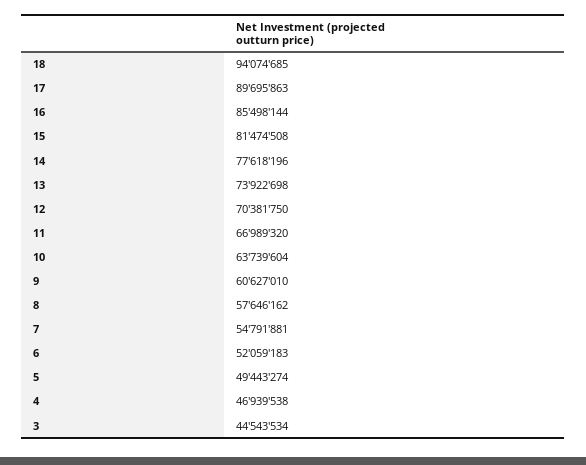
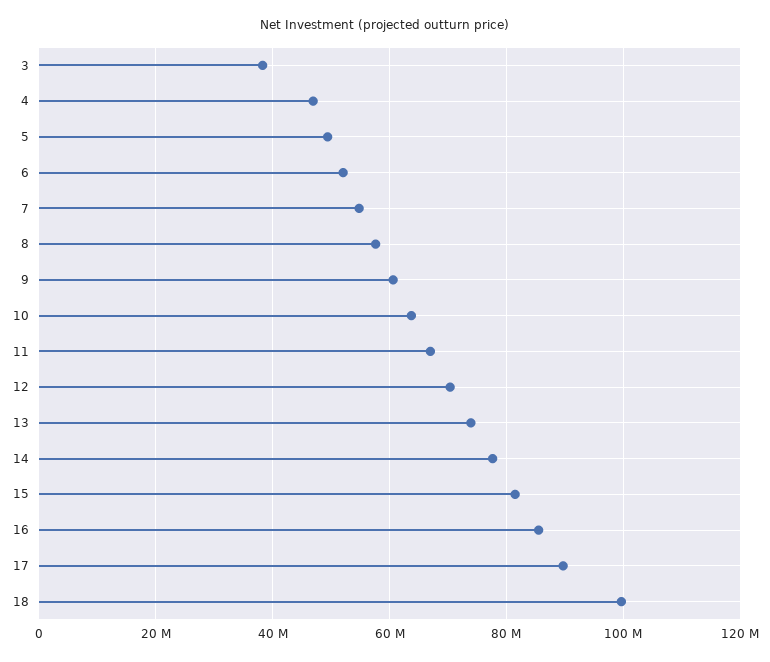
18: 94074685 -> 100000000
3: 44543534 -> 38000000

